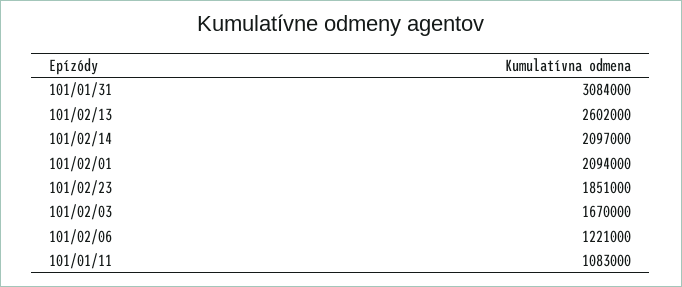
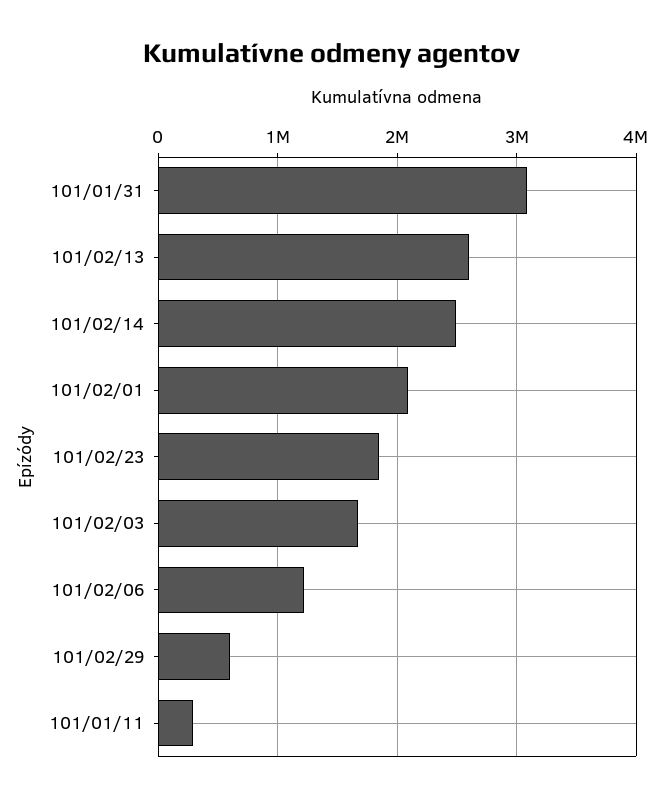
101/02/14: 2097000 -> 2500000
101/01/11: 1083000 -> 300000
101/02/29: none -> 600000

